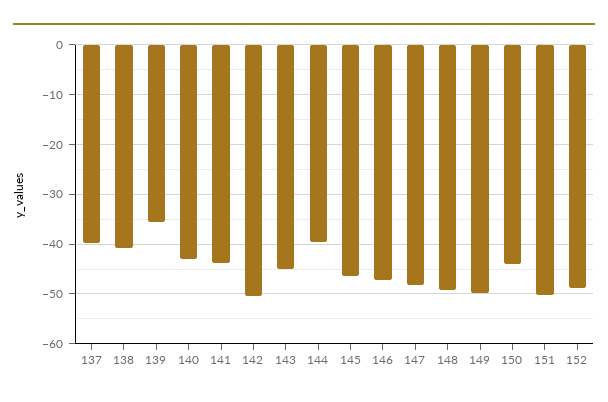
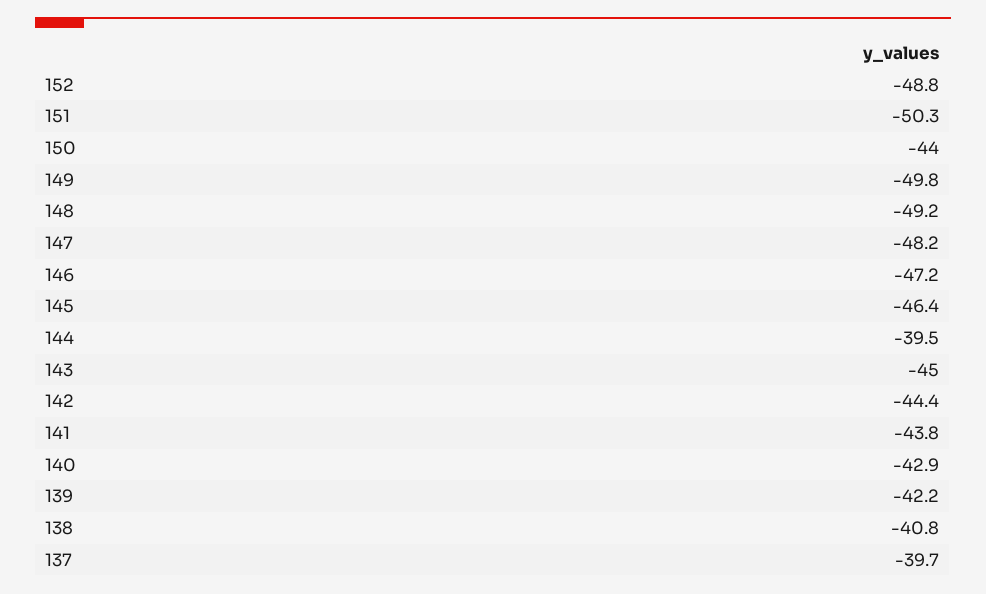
139: -36 -> -42.2
142: -50 -> -44.4

